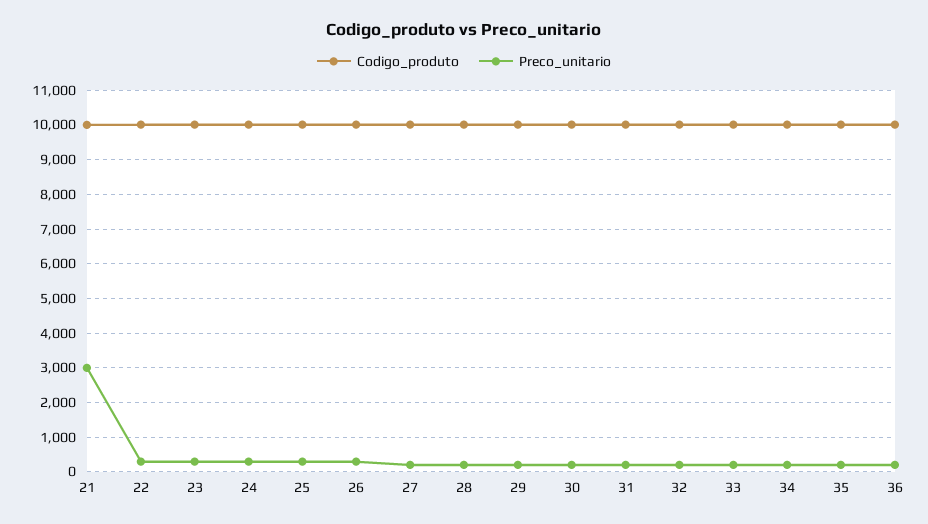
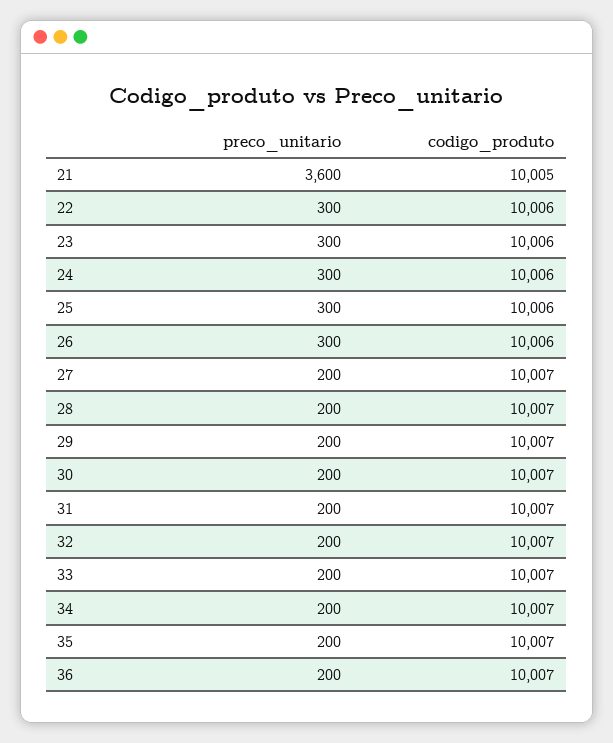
Preco_unitario, 21: 3000 -> 3600

